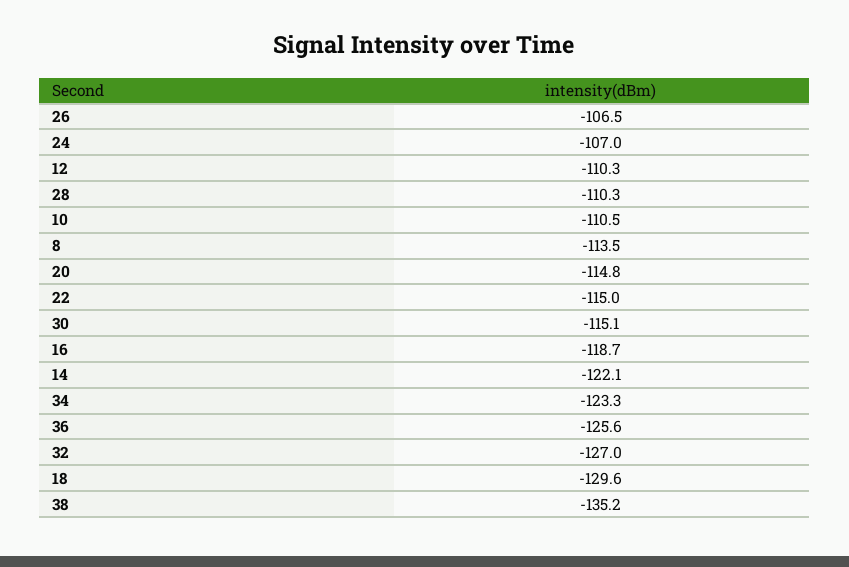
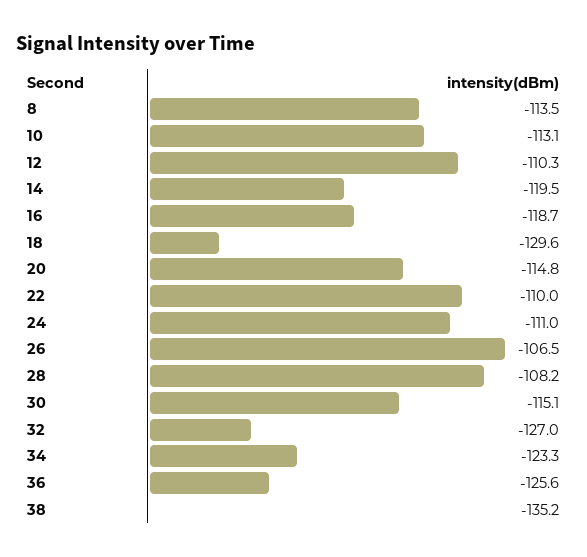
24: -107 -> -111
28: -110.3 -> -108.2
10: -110.5 -> -113.1
22: -115 -> -110
14: -122.1 -> -119.5

